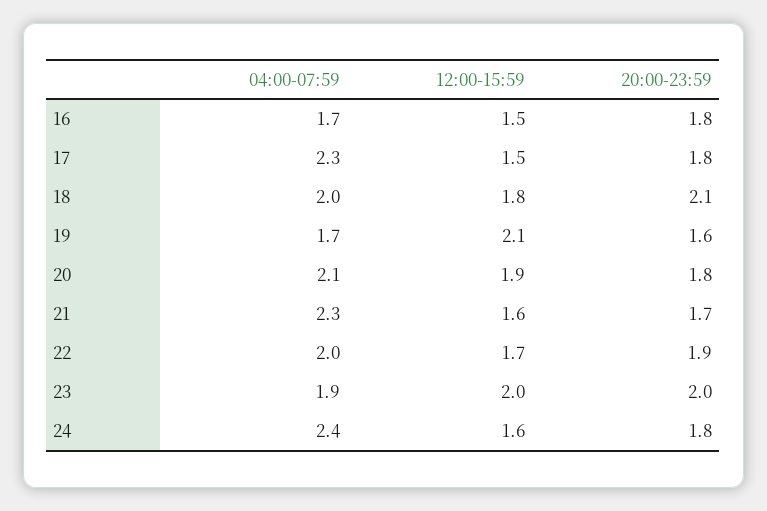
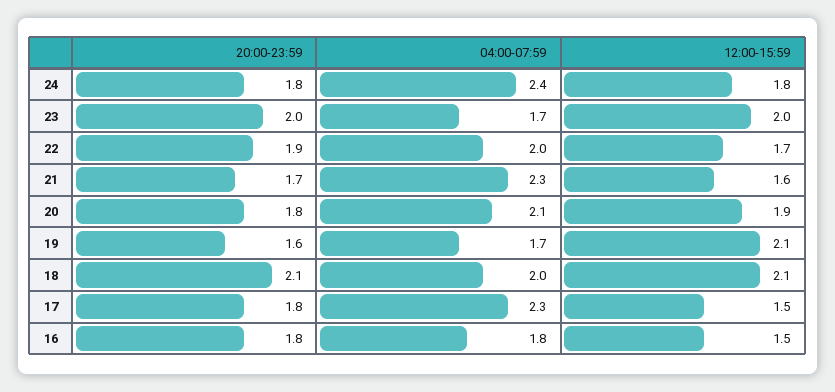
04:00-07:59, 16: 1.7 -> 1.8
12:00-15:59, 18: 1.8 -> 2.1
04:00-07:59, 23: 1.9 -> 1.7
12:00-15:59, 24: 1.6 -> 1.8

